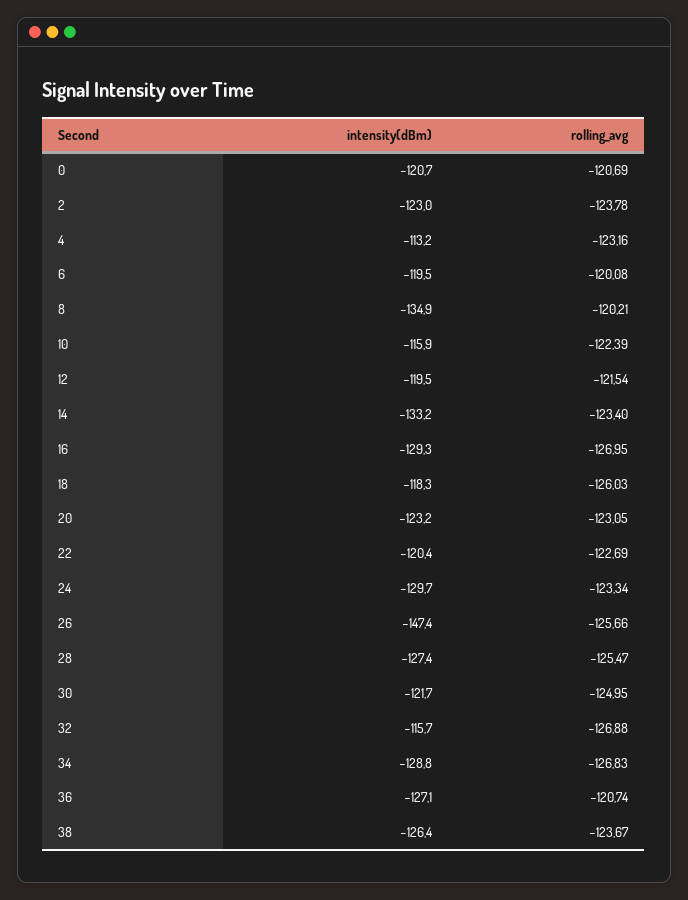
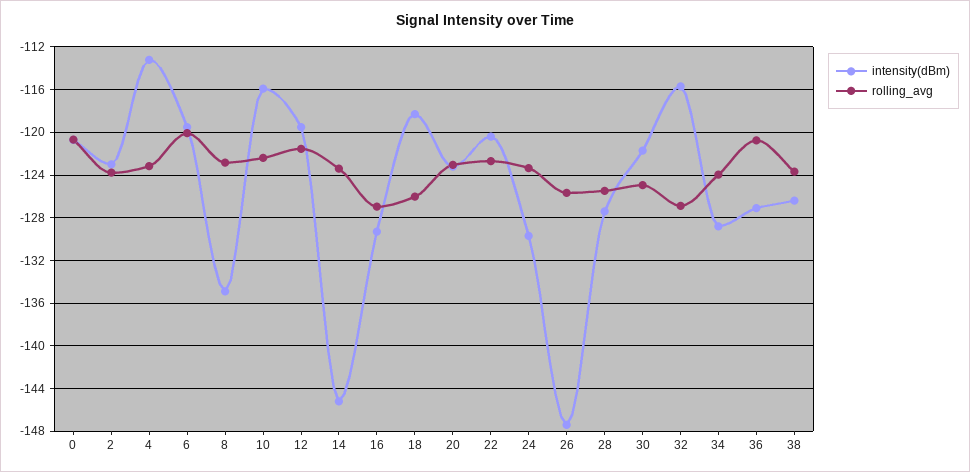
rolling_avg, 8: -120.21 -> -123
intensity(dBm), 14: -133.2 -> -145
rolling_avg, 34: -126.83 -> -124

